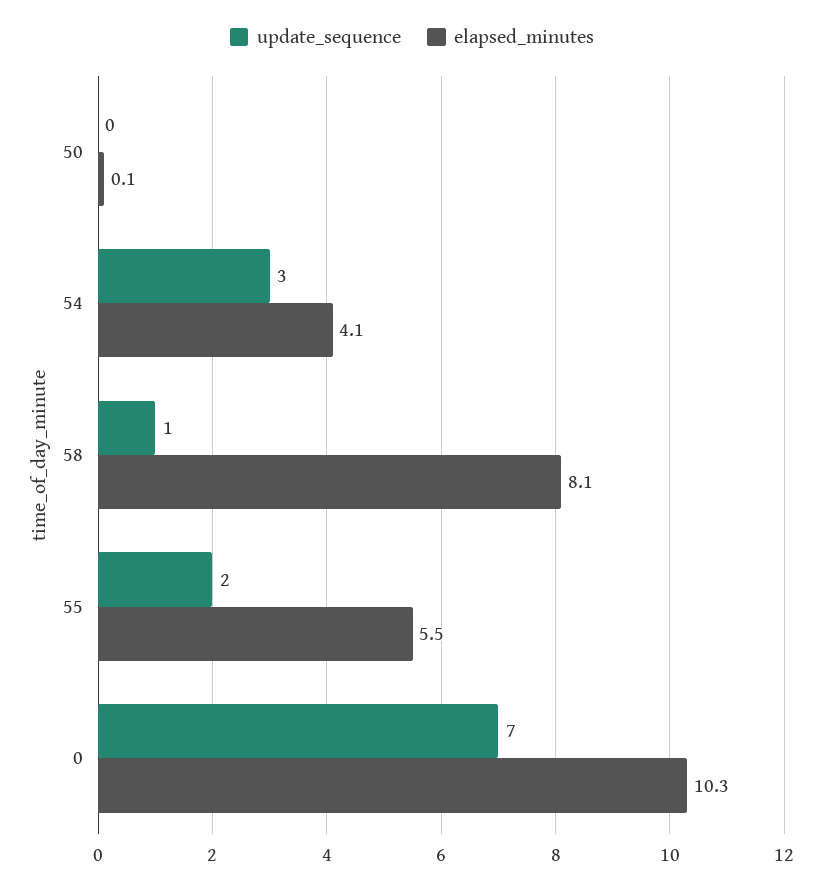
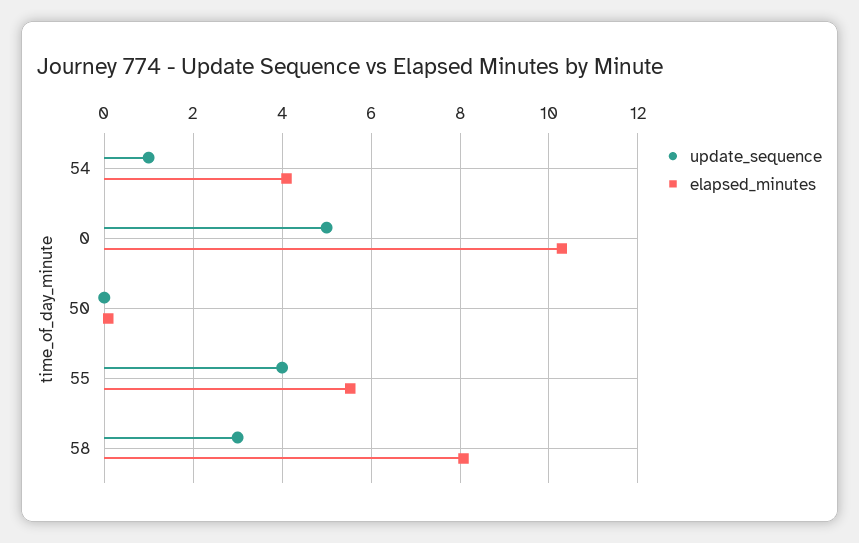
update_sequence, 54: 3 -> 1
update_sequence, 58: 1 -> 3
update_sequence, 55: 2 -> 4
update_sequence, 0: 7 -> 5

